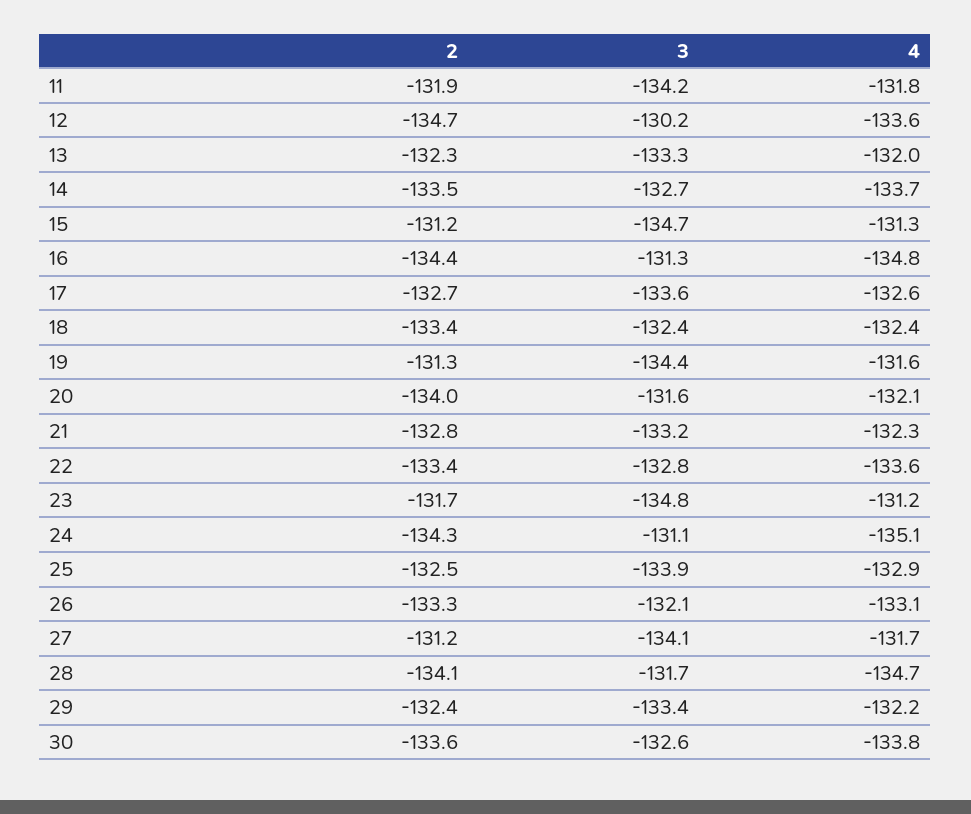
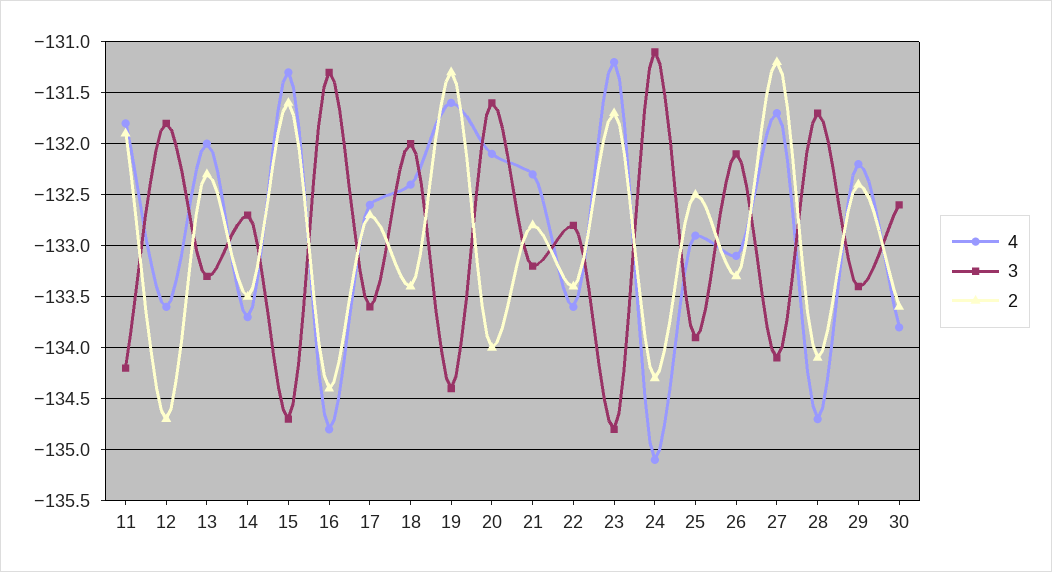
3, 12: -130.2 -> -131.8
2, 15: -131.2 -> -131.6
3, 18: -132.4 -> -132

